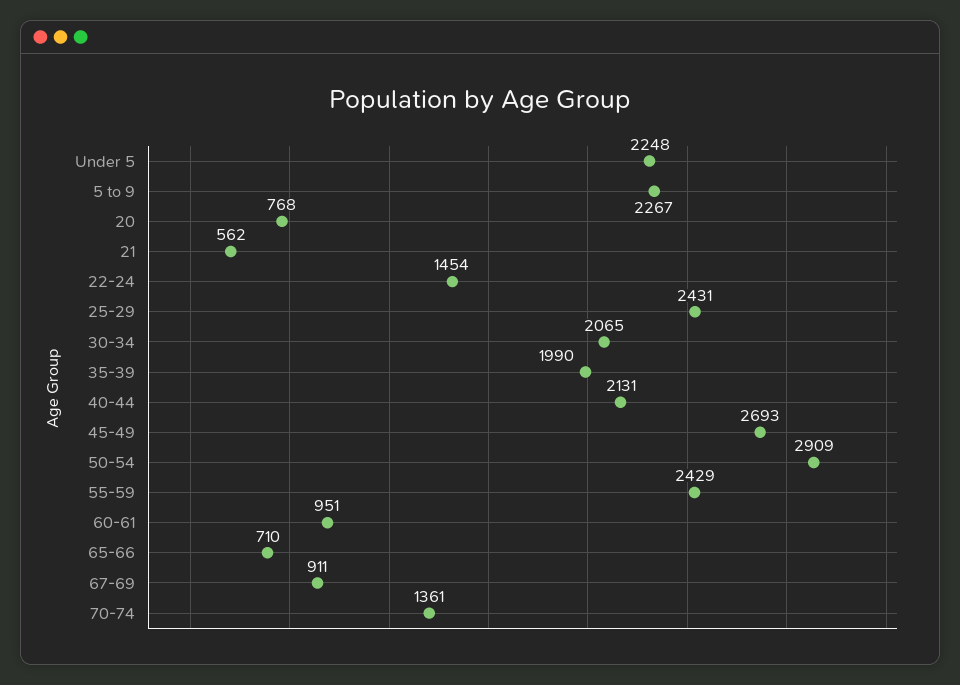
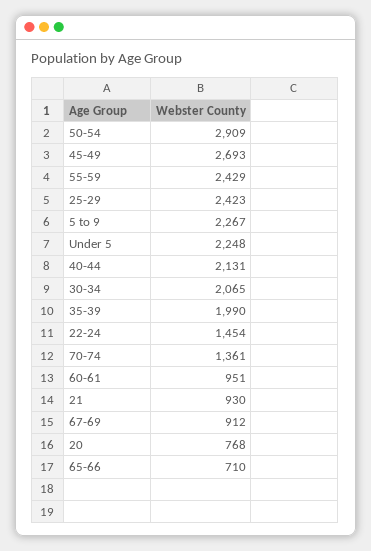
21: 562 -> 930
25-29: 2431 -> 2423
67-69: 911 -> 912

